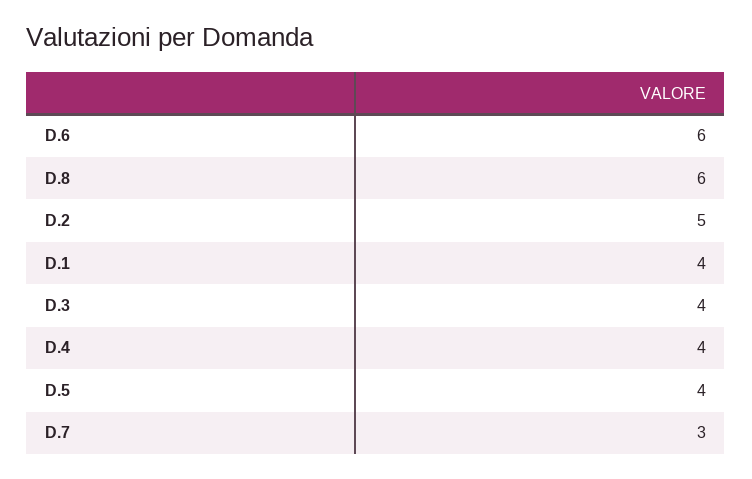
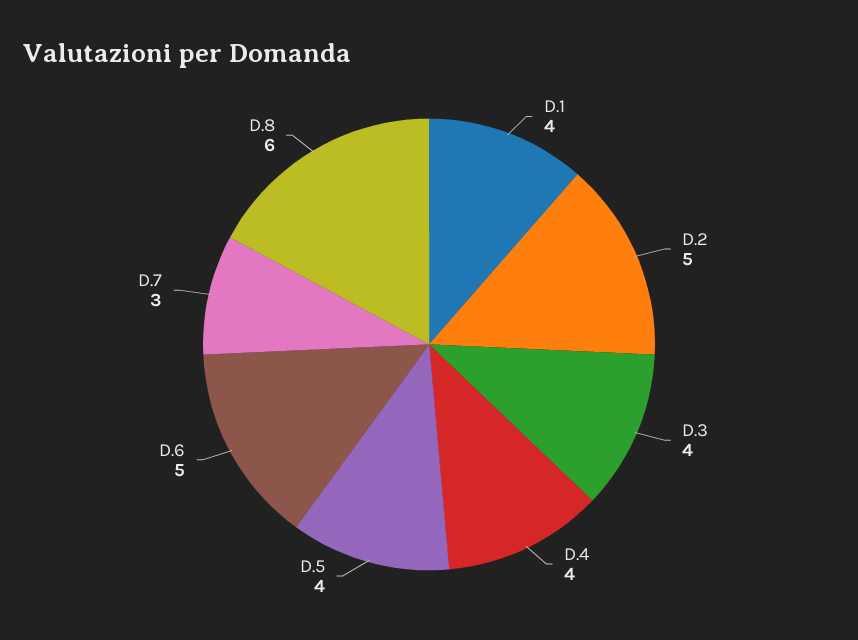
D.6: 6 -> 5

